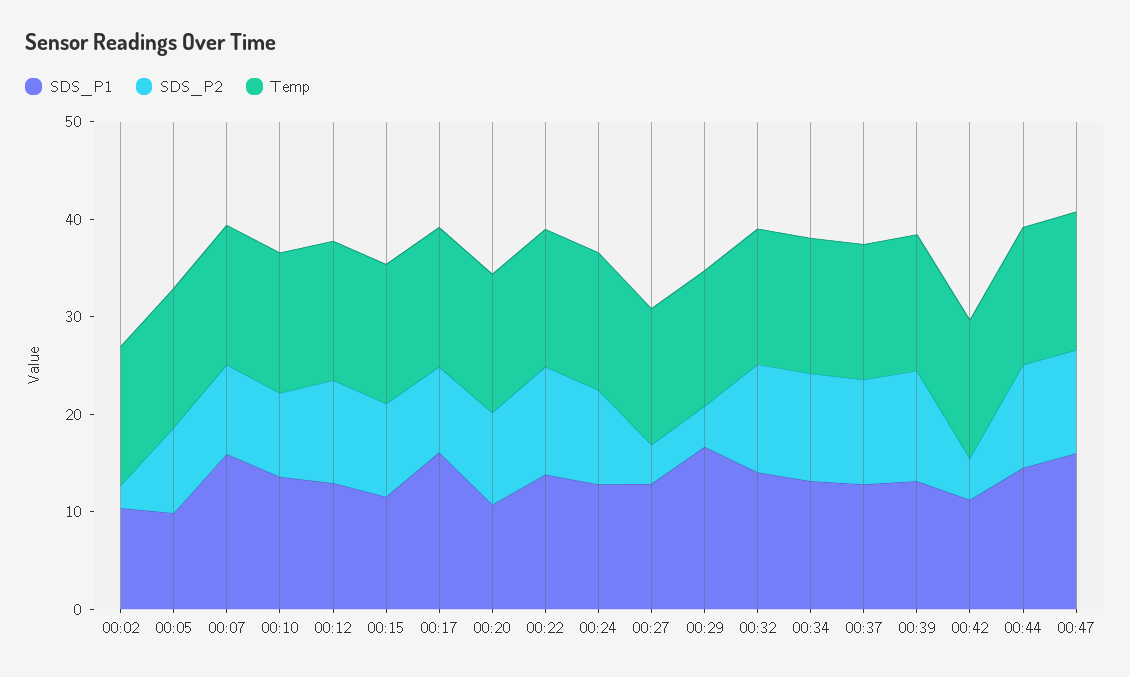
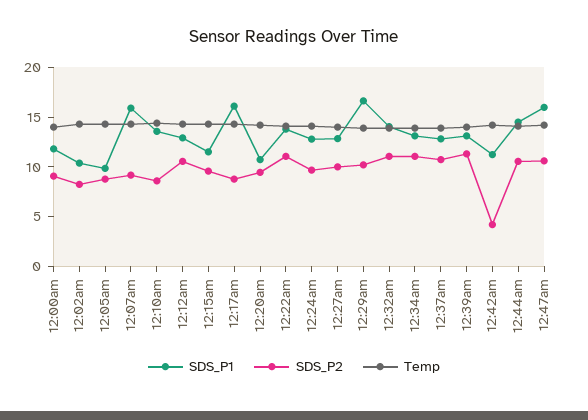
SDS_P2, 00:02: 2 -> 8
SDS_P2, 00:27: 4 -> 10
SDS_P2, 00:29: 4 -> 10
SDS_P1, 12:00am: none -> 12
SDS_P2, 12:00am: none -> 9
Temp, 12:00am: none -> 14

